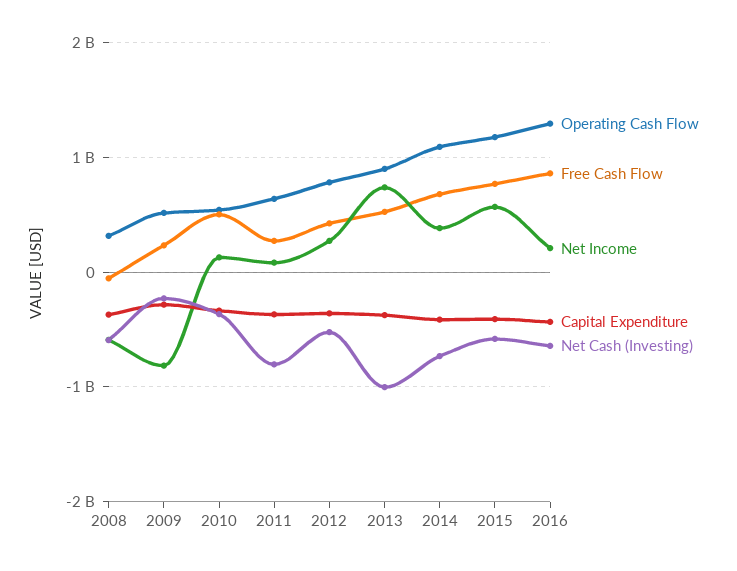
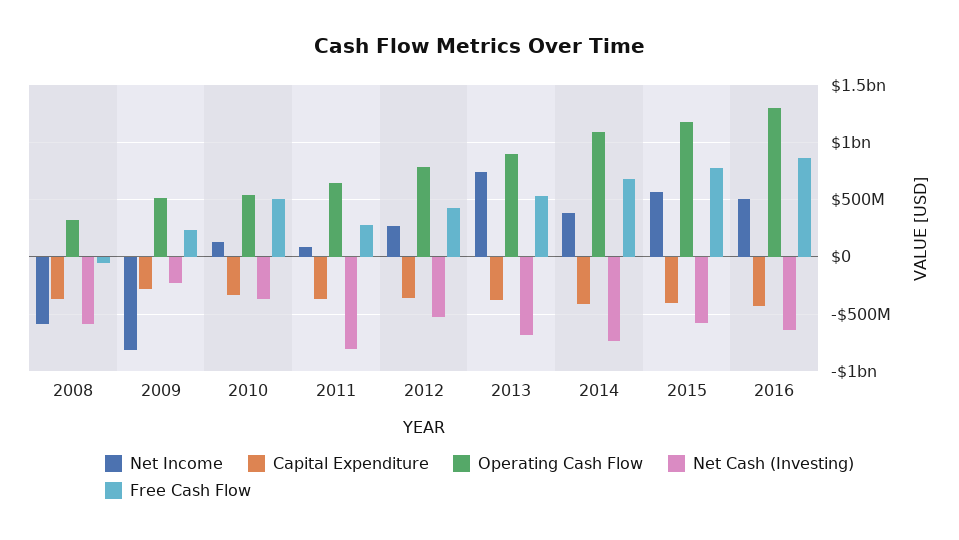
Net Cash (Investing), 2013: -1000000000 -> -700000000
Net Income, 2016: 200000000 -> 500000000

